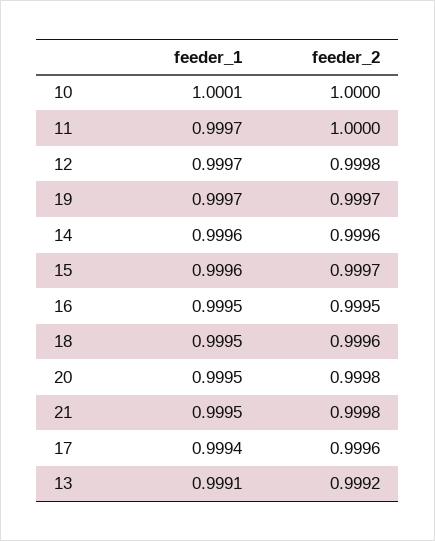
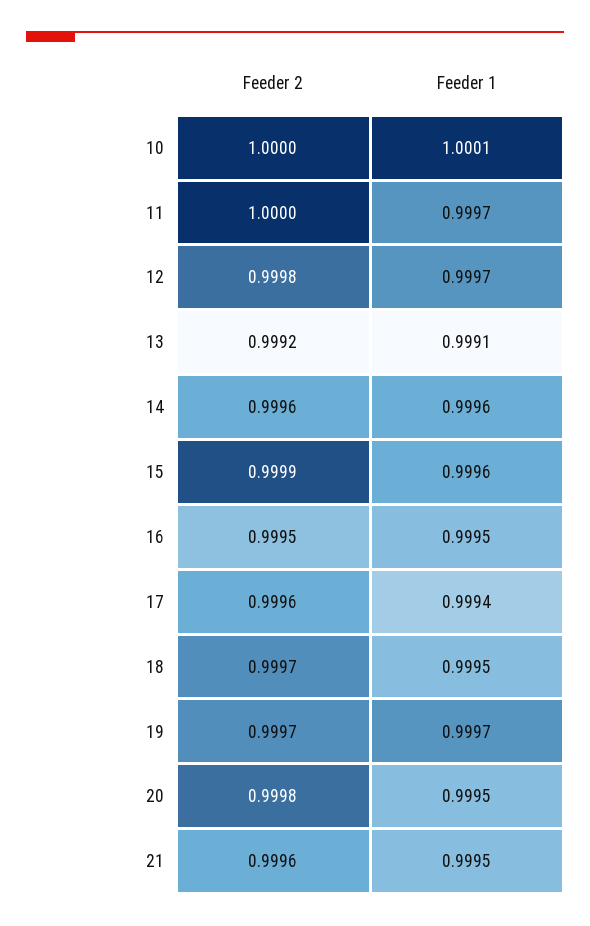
feeder_2, 15: 0.9997 -> 0.9999
feeder_2, 18: 0.9996 -> 0.9997
feeder_2, 21: 0.9998 -> 0.9996

